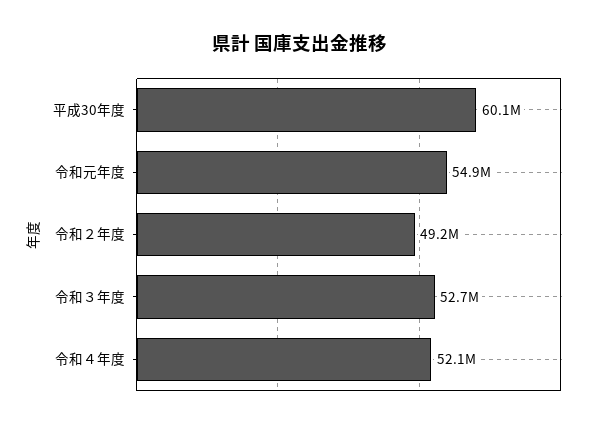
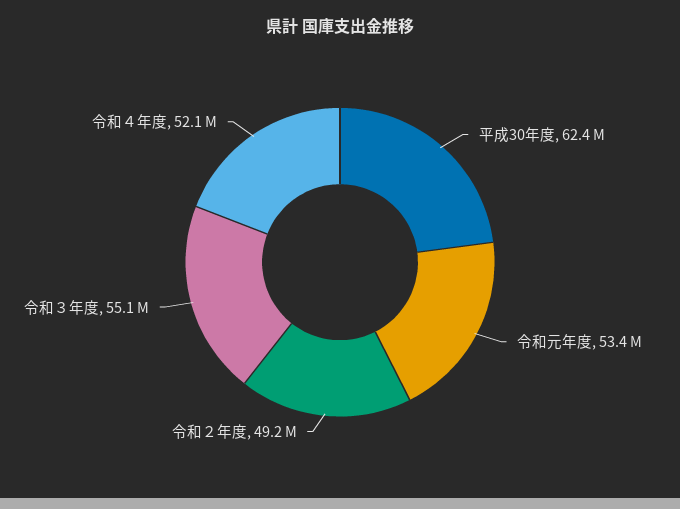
平成30年度: 60100000 -> 62400000
令和元年度: 54900000 -> 53400000
令和３年度: 52700000 -> 55100000

